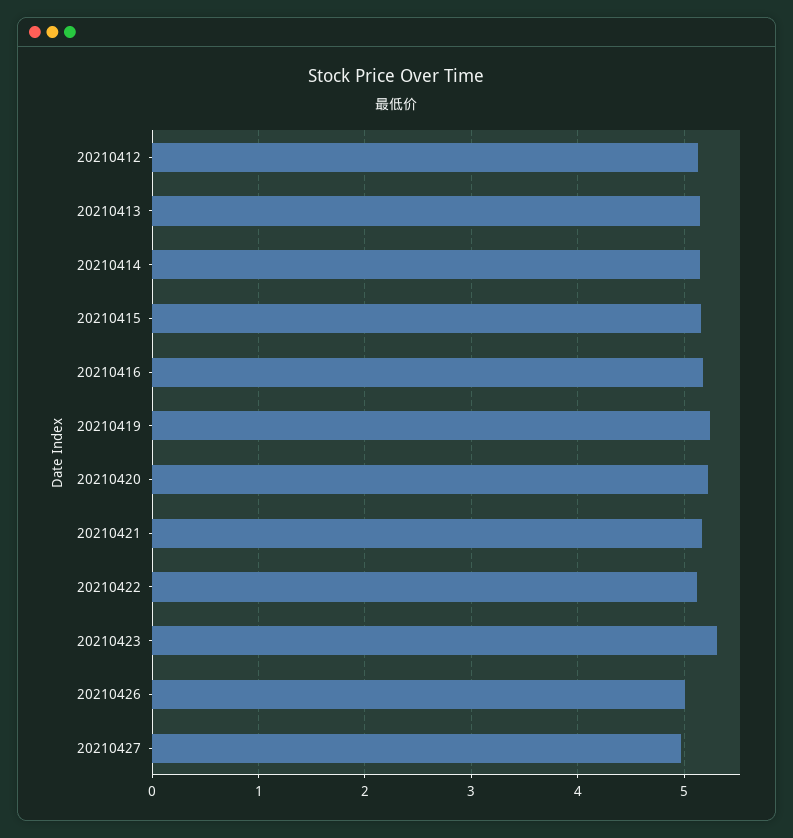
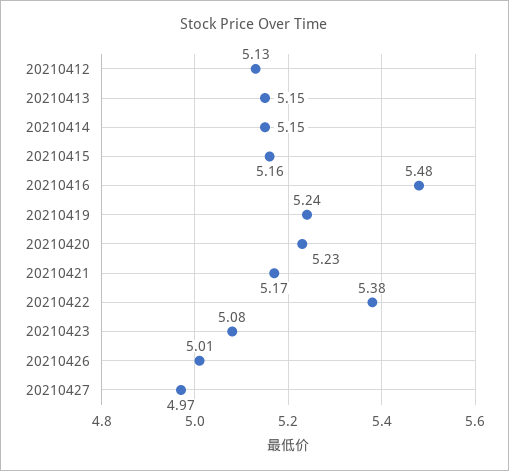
20210416: 5.2 -> 5.48
20210422: 5.1 -> 5.38
20210423: 5.3 -> 5.08

